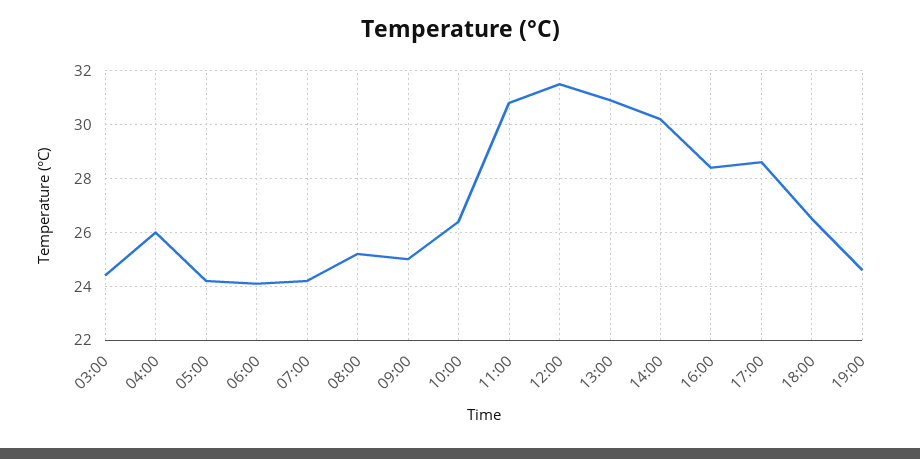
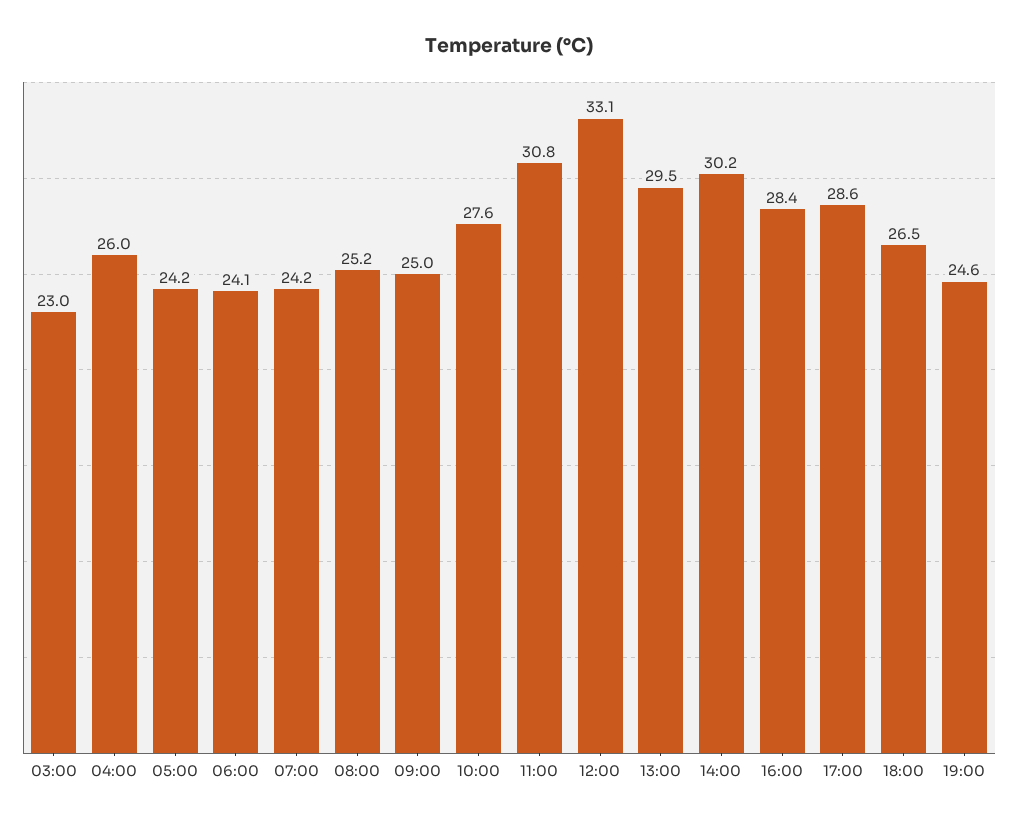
03:00: 24.5 -> 23
10:00: 26.5 -> 27.6
12:00: 31.5 -> 33.1
13:00: 31 -> 29.5

